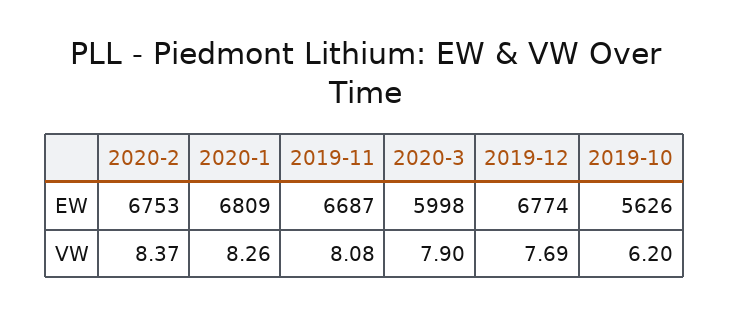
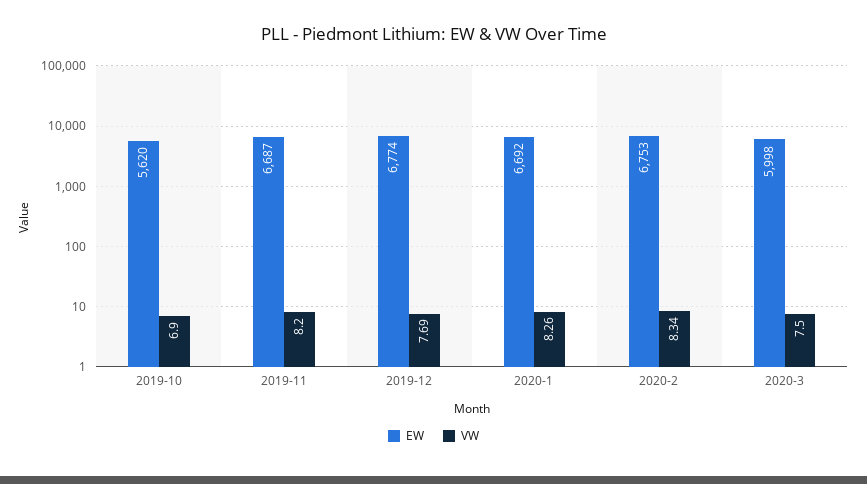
EW, 2020-1: 6809 -> 6692
EW, 2019-10: 5626 -> 5620
VW, 2020-2: 8.37 -> 8.34
VW, 2019-11: 8.08 -> 8.2
VW, 2020-3: 7.9 -> 7.5
VW, 2019-10: 6.2 -> 6.9

